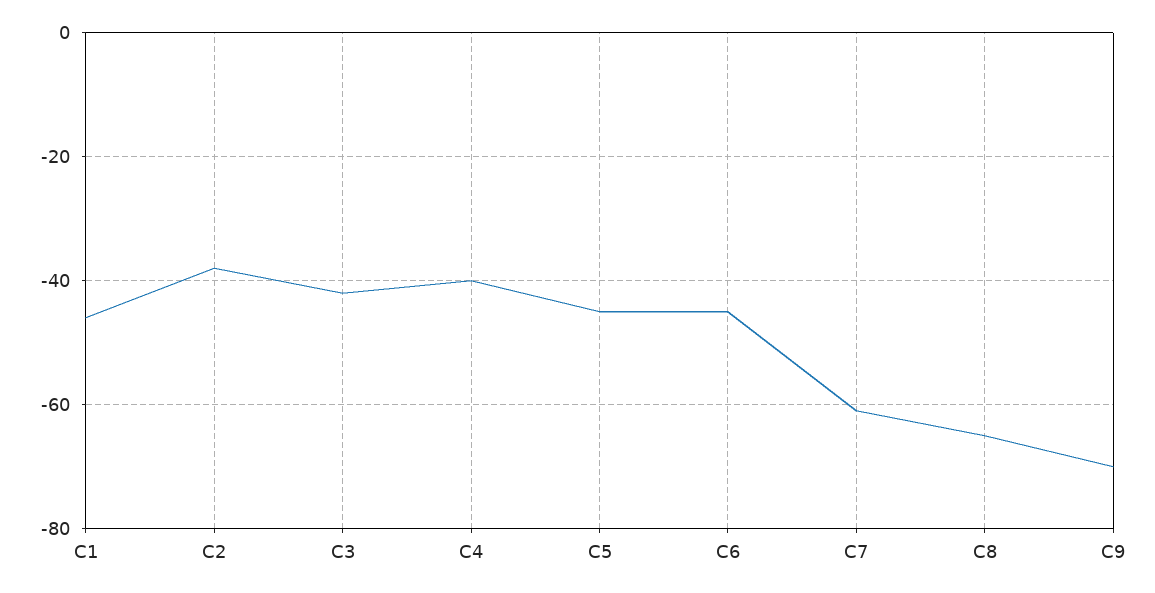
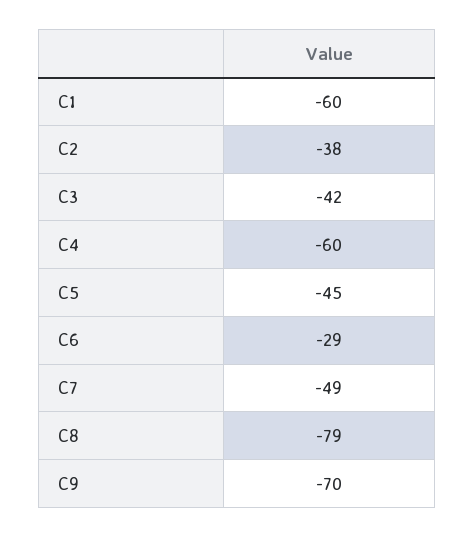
C1: -45 -> -60
C4: -40 -> -60
C6: -45 -> -29
C7: -60 -> -49
C8: -65 -> -79

